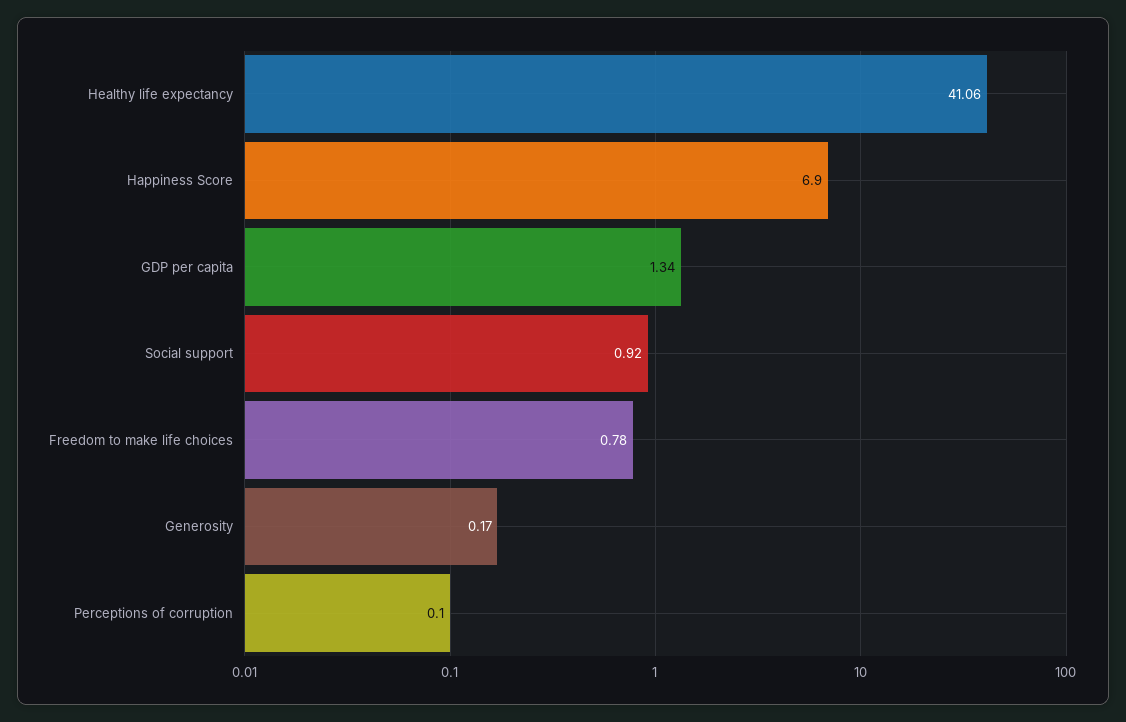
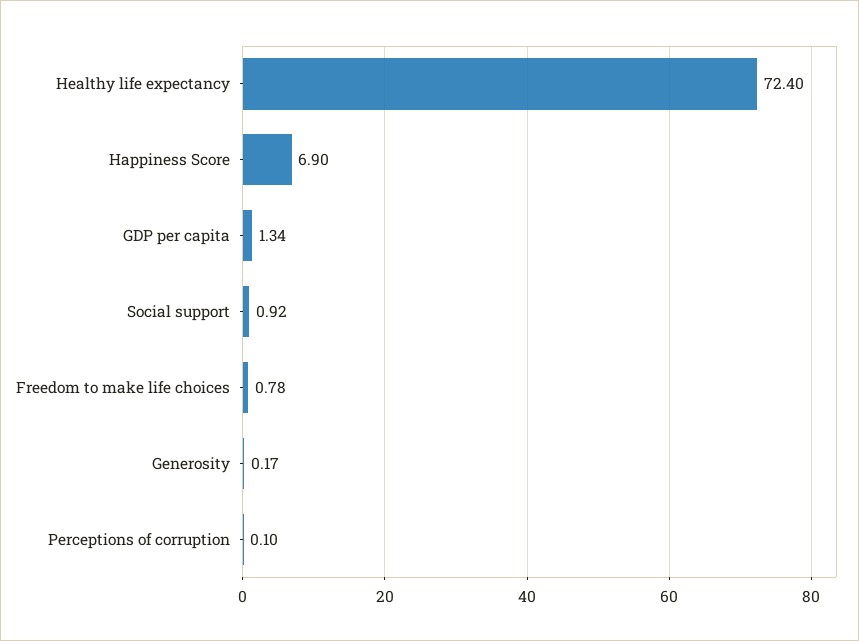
Healthy life expectancy: 41.06 -> 72.4

